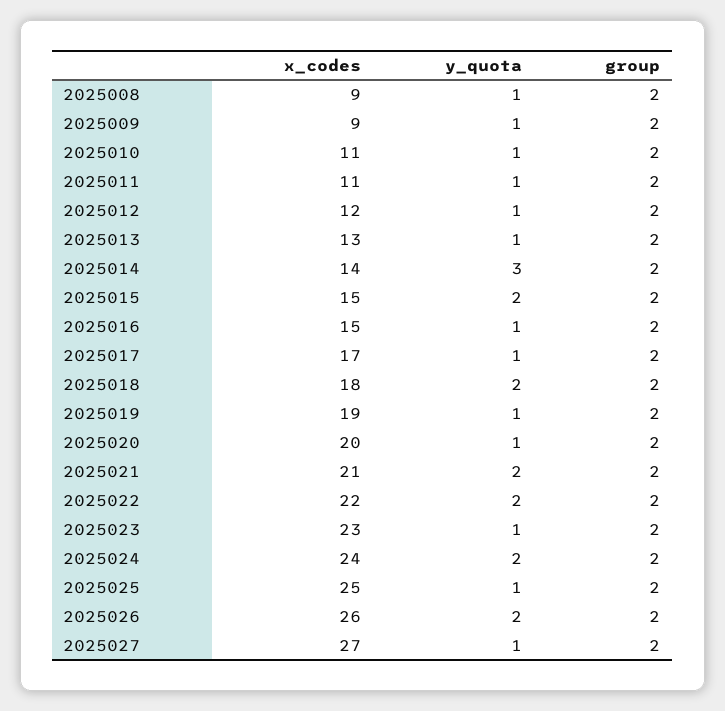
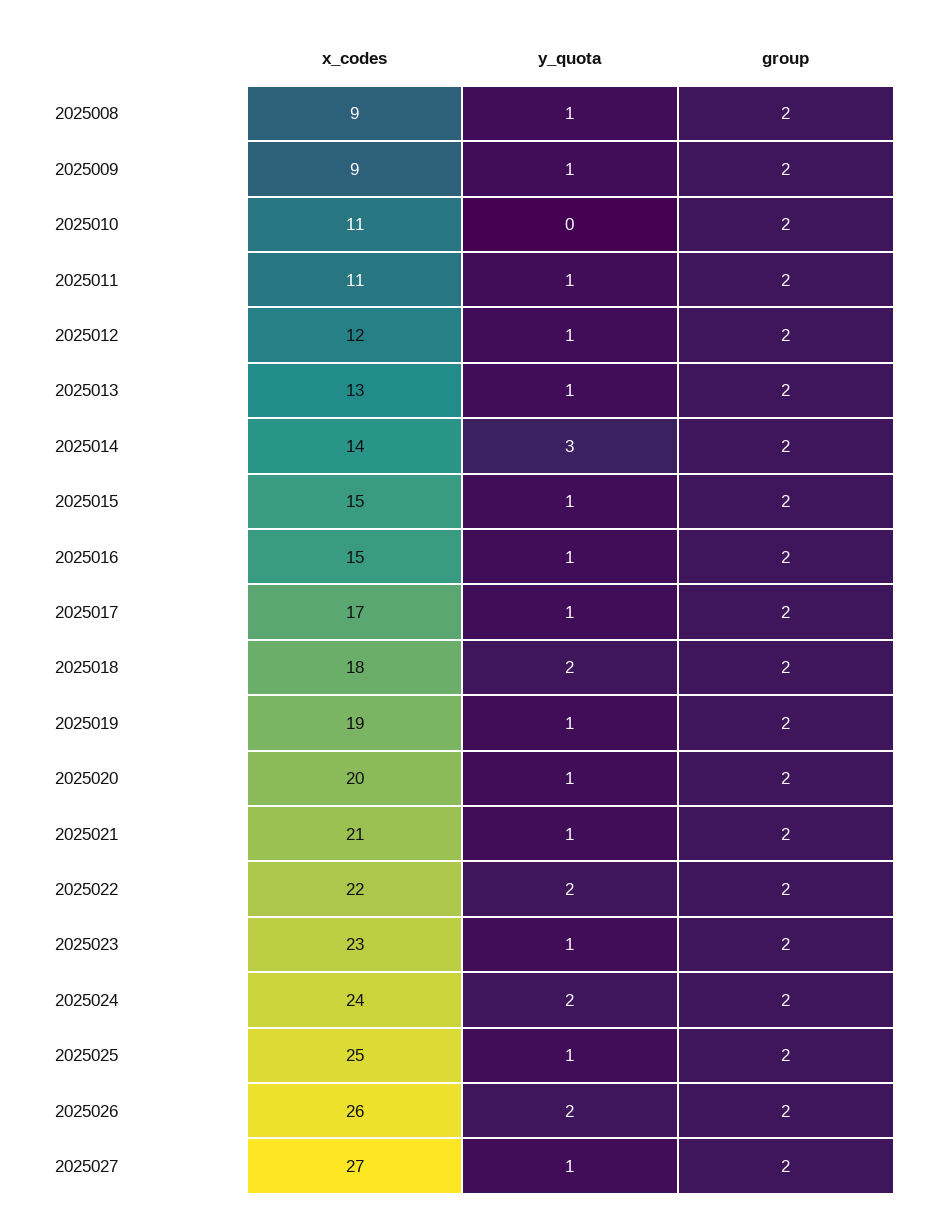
y_quota, 2025010: 1 -> 0
y_quota, 2025015: 2 -> 1
y_quota, 2025021: 2 -> 1

